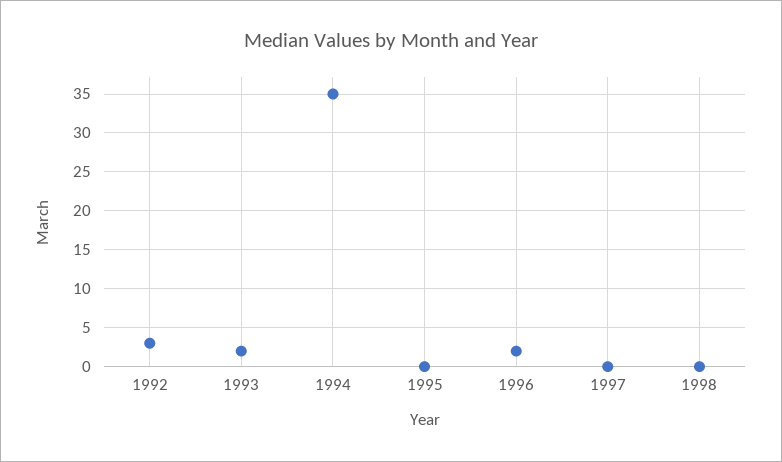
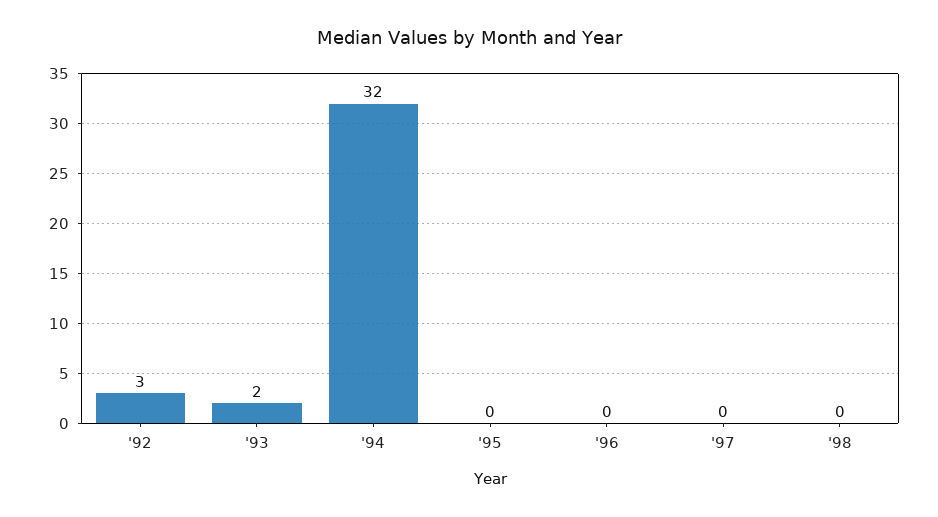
1994: 35 -> 32
1996: 2 -> 0

